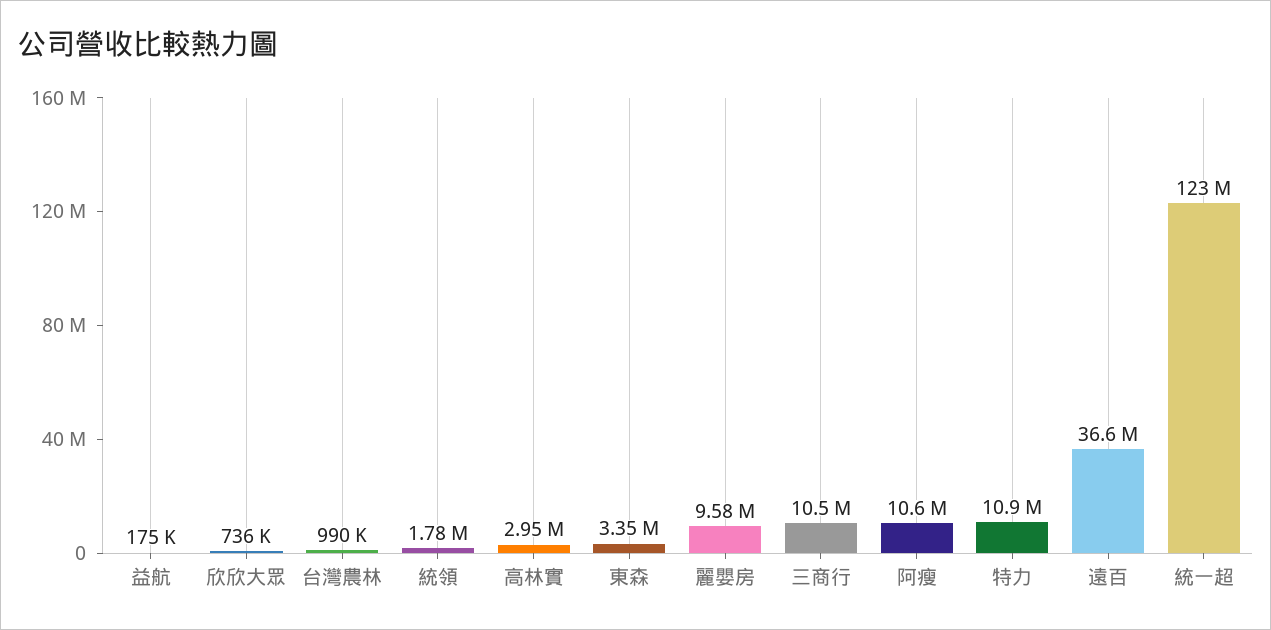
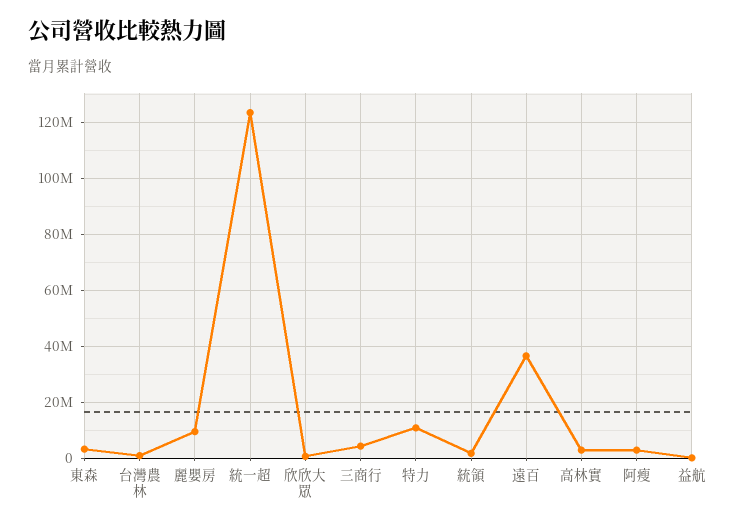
三商行: 10500000 -> 5000000
阿瘦: 10600000 -> 2500000

